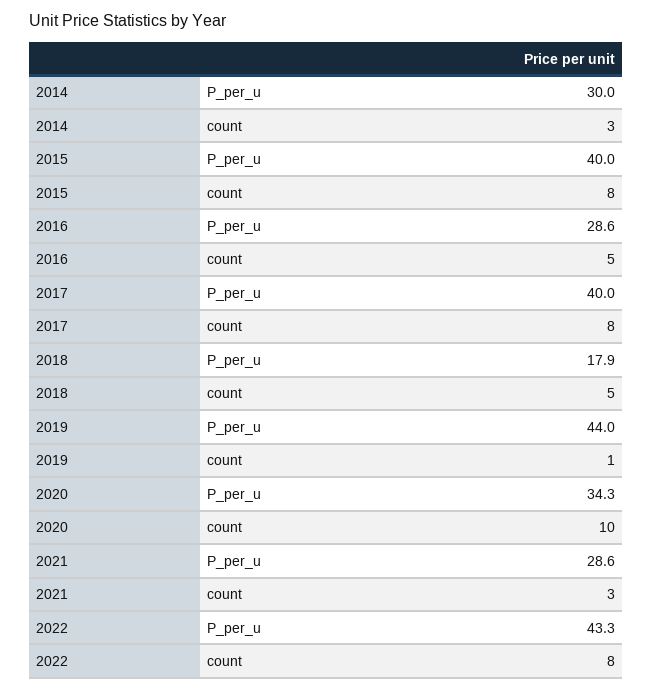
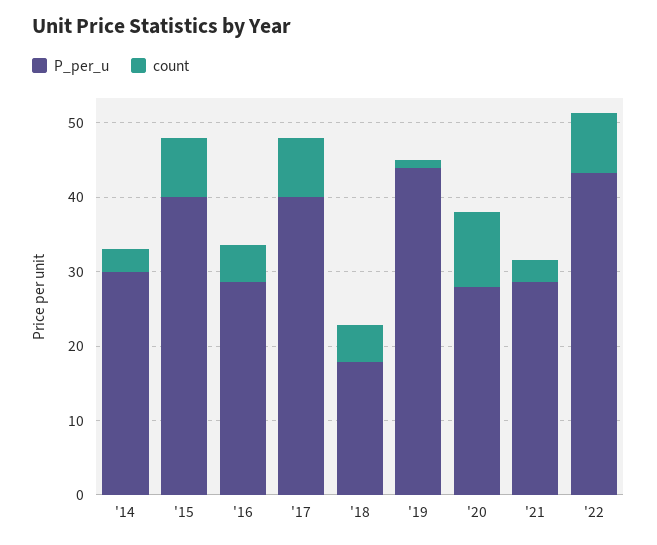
P_per_u, 2020: 34.3 -> 28

